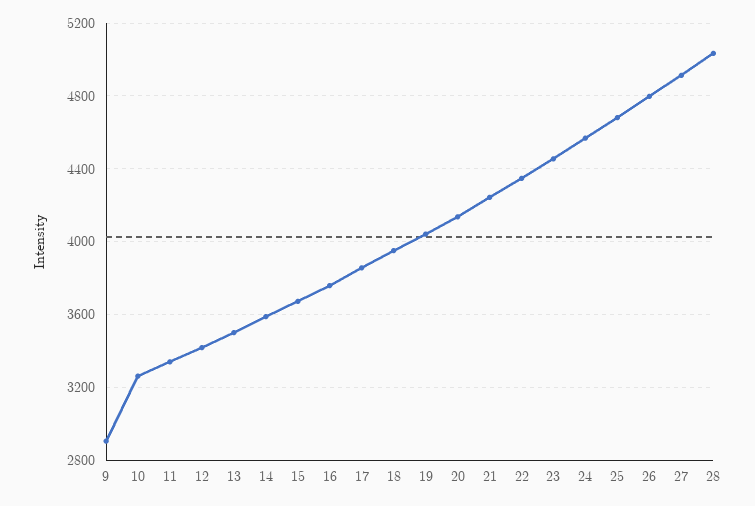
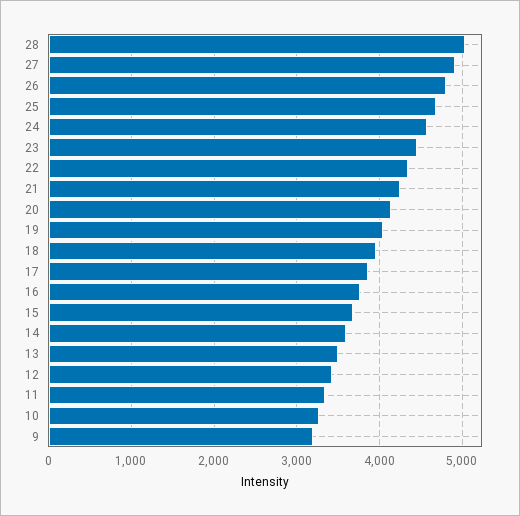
9: 2900 -> 3200

